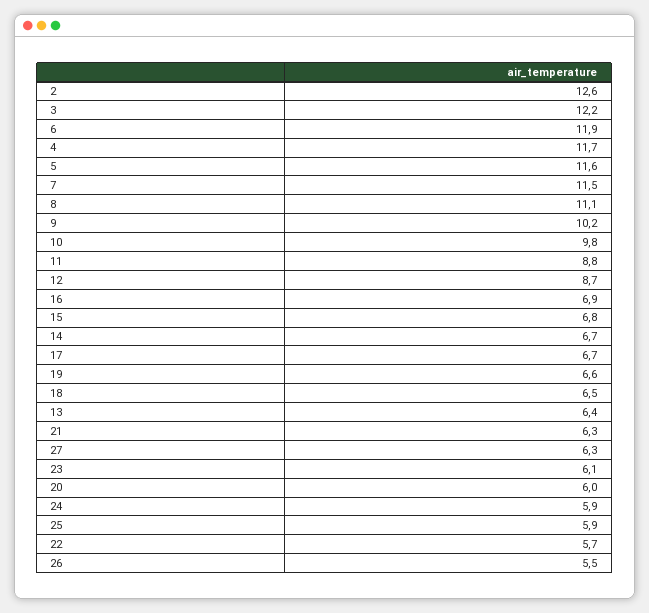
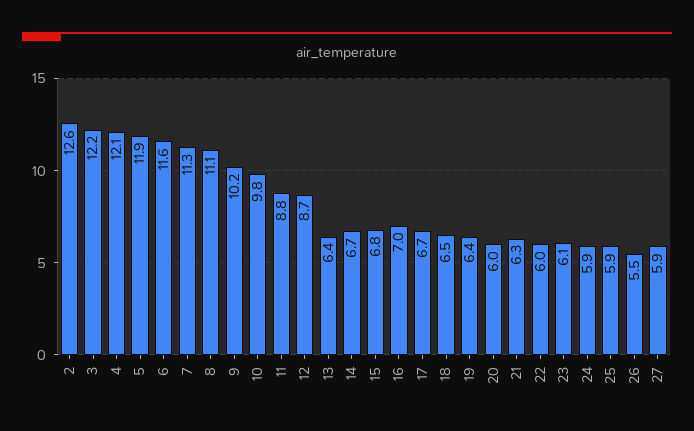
6: 11.9 -> 11.6
4: 11.7 -> 12.1
5: 11.6 -> 11.9
7: 11.5 -> 11.3
16: 6.9 -> 7
19: 6.6 -> 6.4
27: 6.3 -> 5.9
22: 5.7 -> 6

